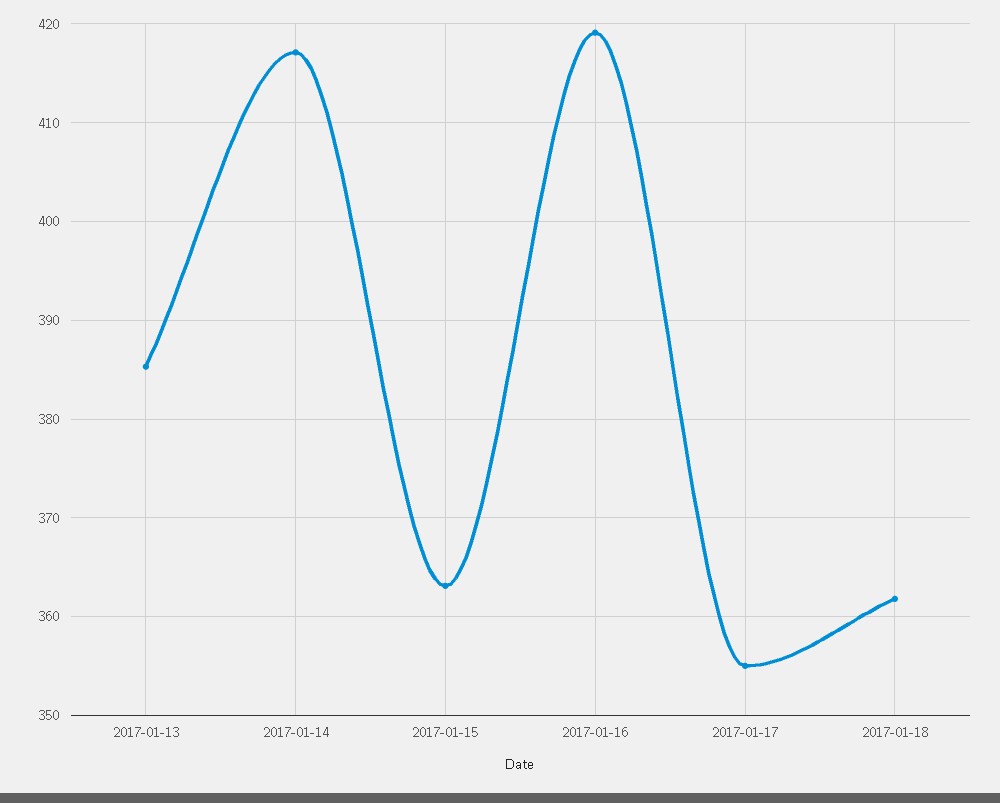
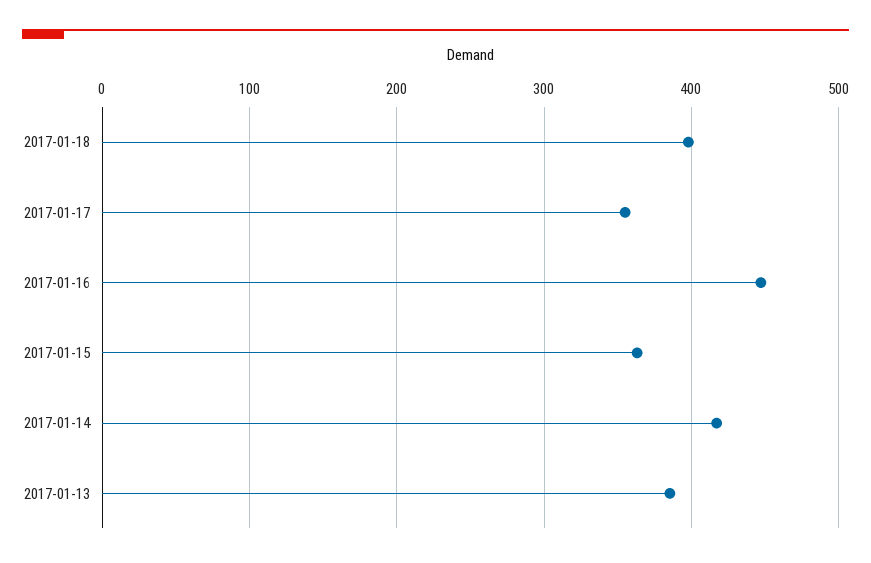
2017-01-16: 419 -> 450
2017-01-18: 362 -> 400

